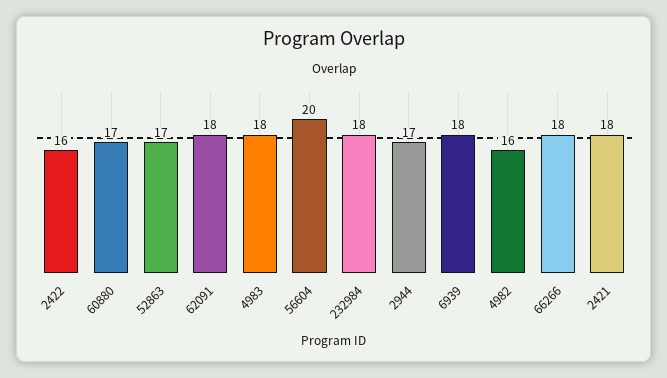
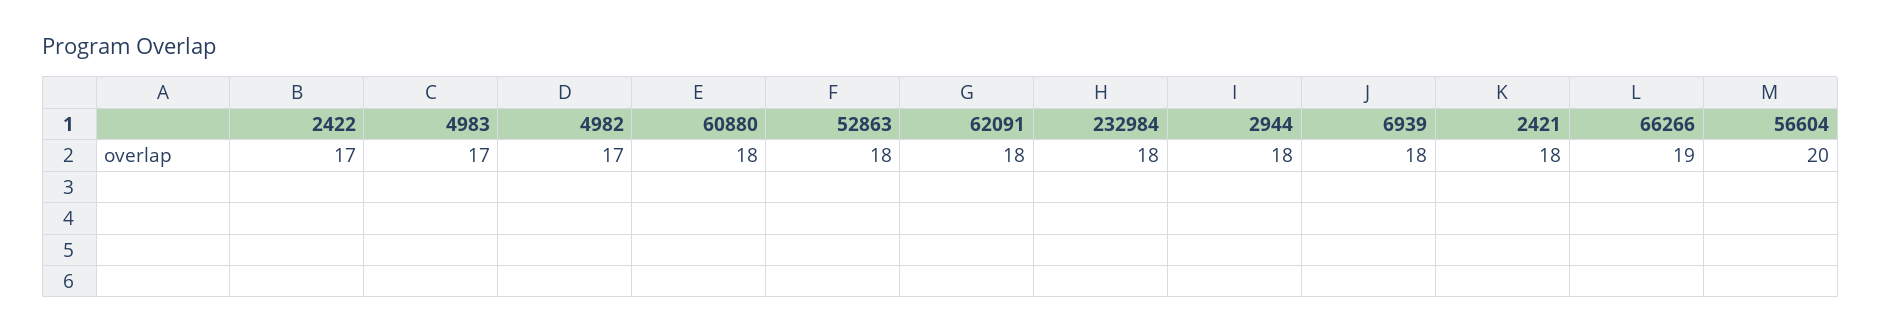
2422: 16 -> 17
60880: 17 -> 18
52863: 17 -> 18
4983: 18 -> 17
2944: 17 -> 18
4982: 16 -> 17
66266: 18 -> 19

